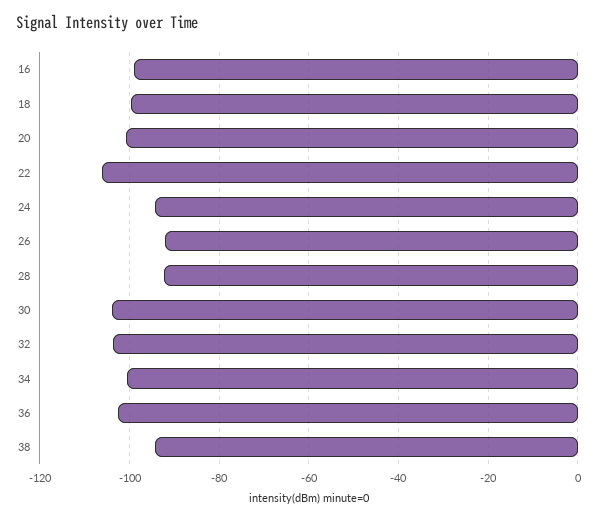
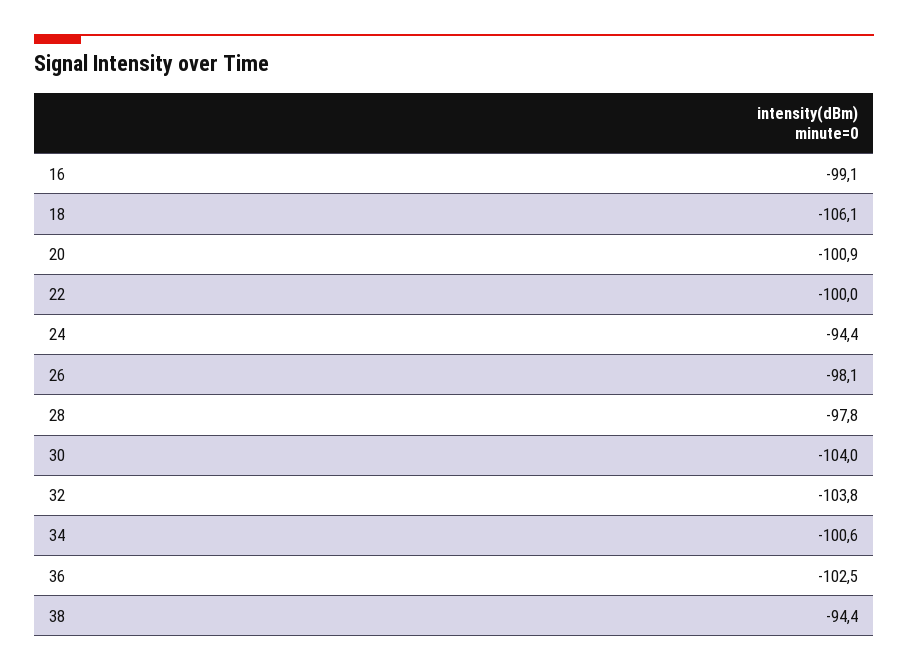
18: -100 -> -106.1
22: -106 -> -100
26: -92 -> -98.1
28: -92 -> -97.8

